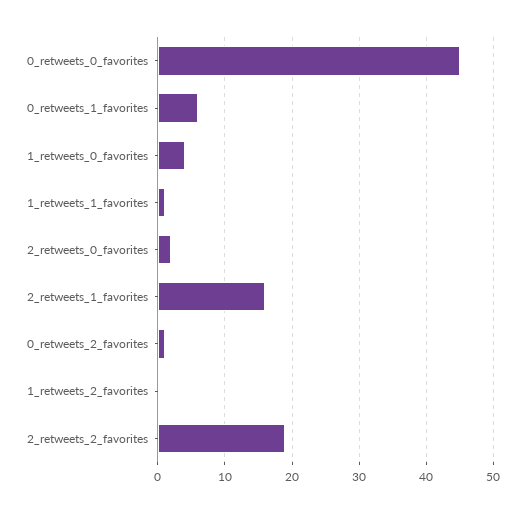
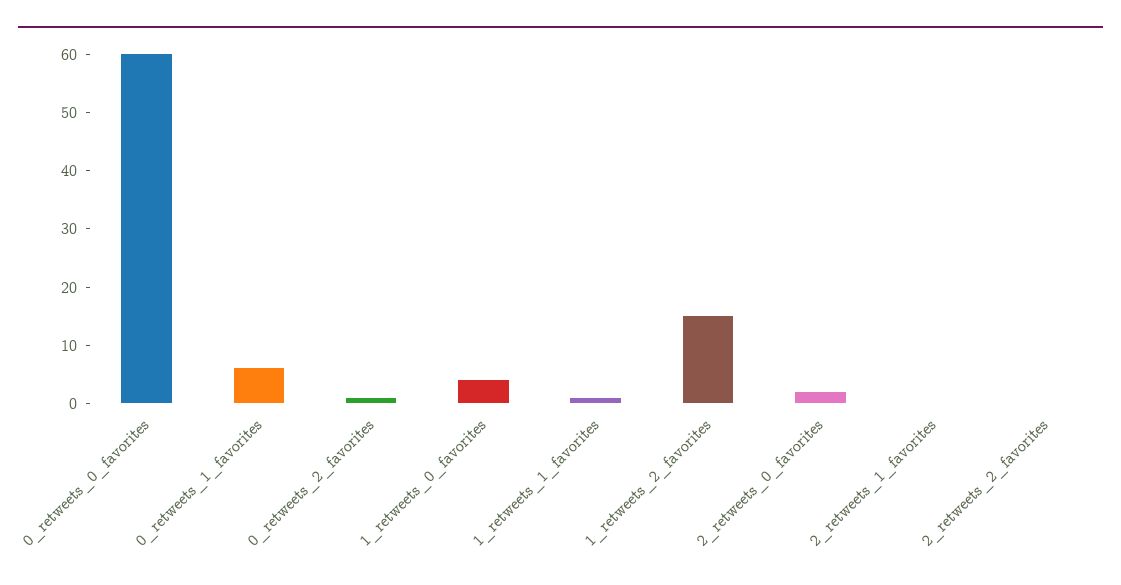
0_retweets_0_favorites: 45 -> 60
2_retweets_1_favorites: 16 -> 0
1_retweets_2_favorites: 0 -> 15
2_retweets_2_favorites: 19 -> 0

